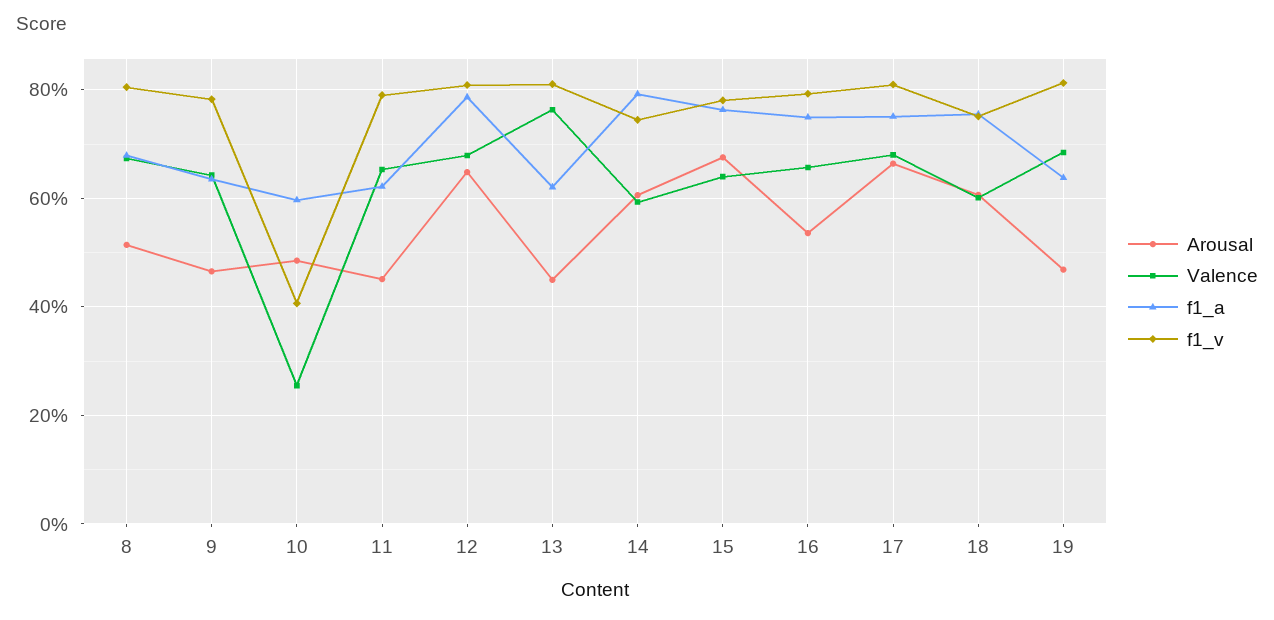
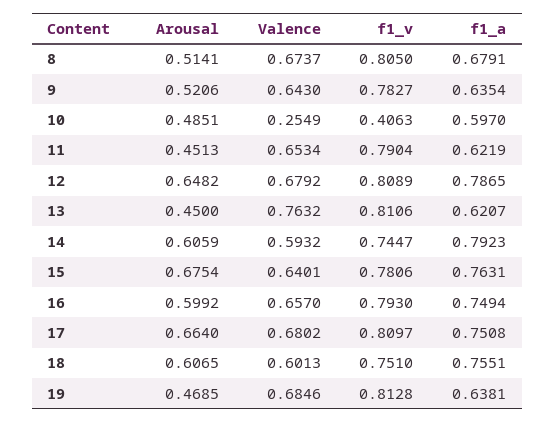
Arousal, 9: 0.46 -> 0.5206
Arousal, 16: 0.54 -> 0.5992

